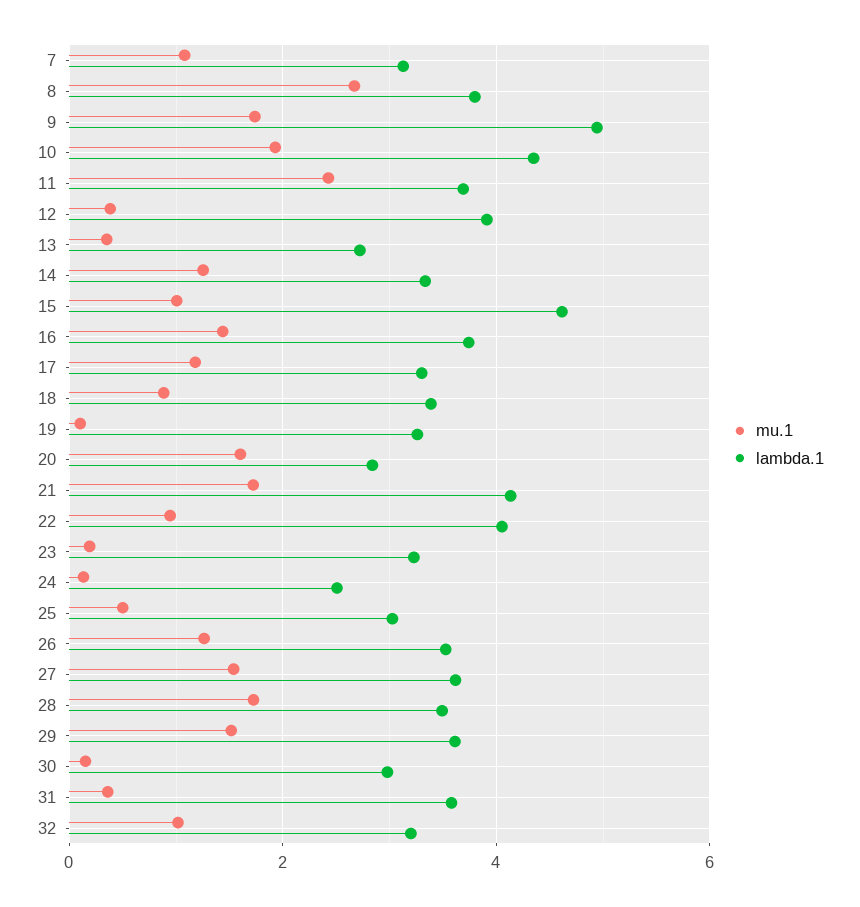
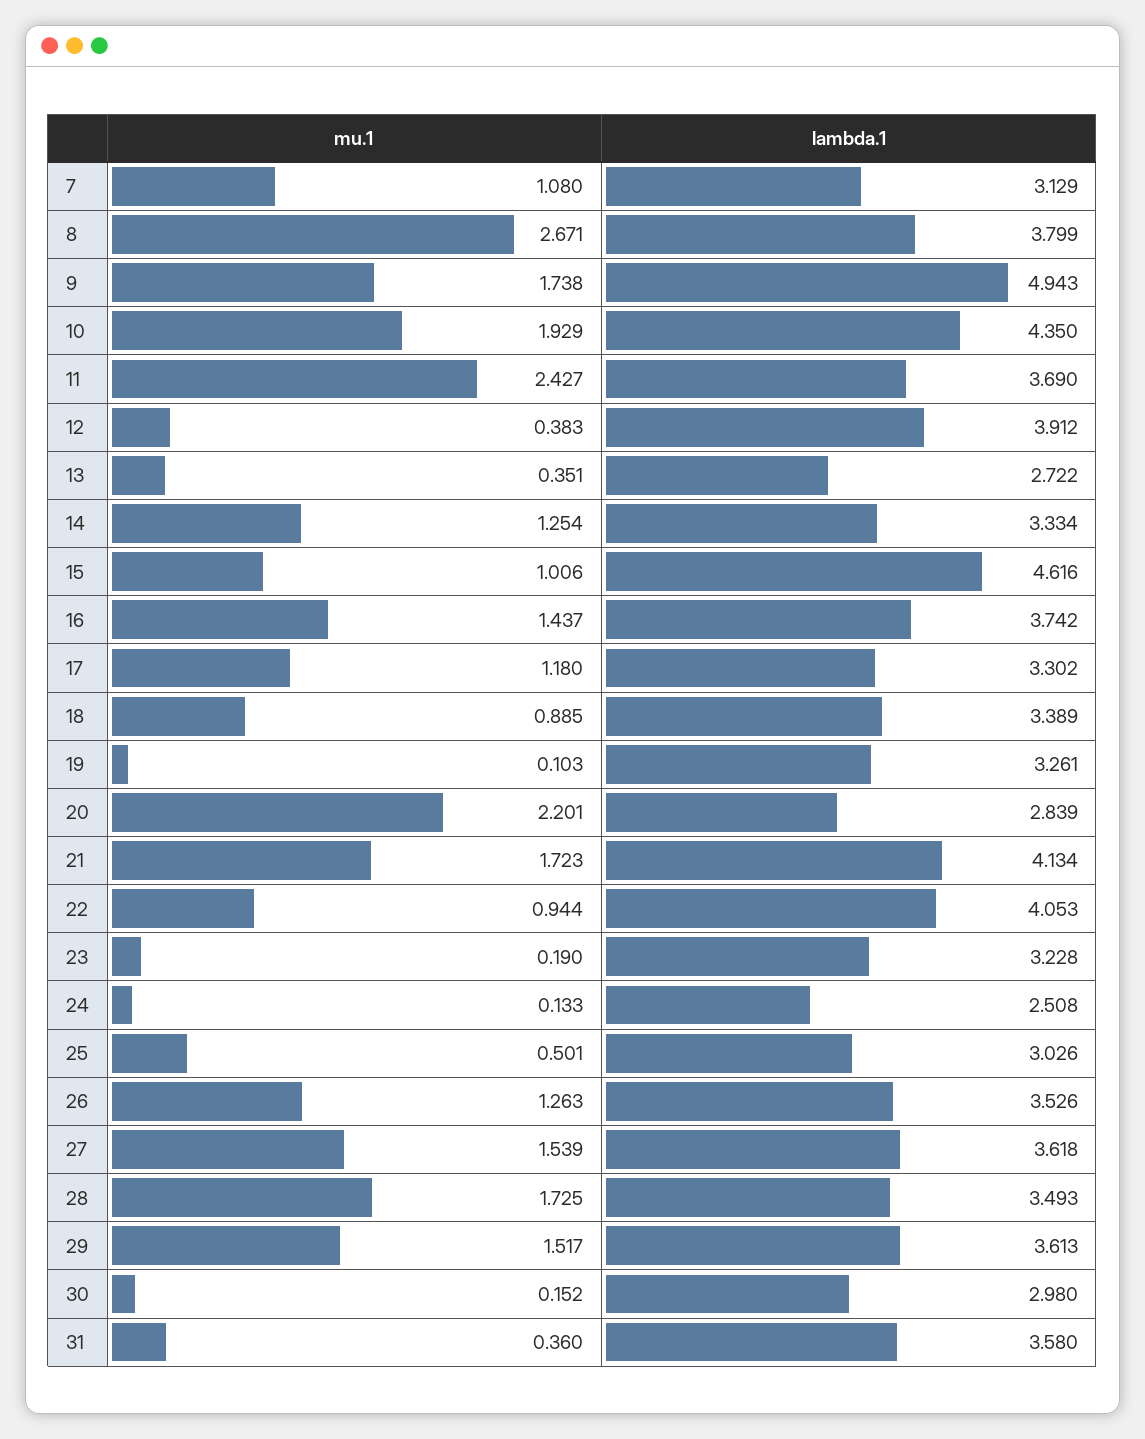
mu.1, 20: 1.6 -> 2.201
mu.1, 32: 1 -> none
lambda.1, 32: 3.2 -> none

